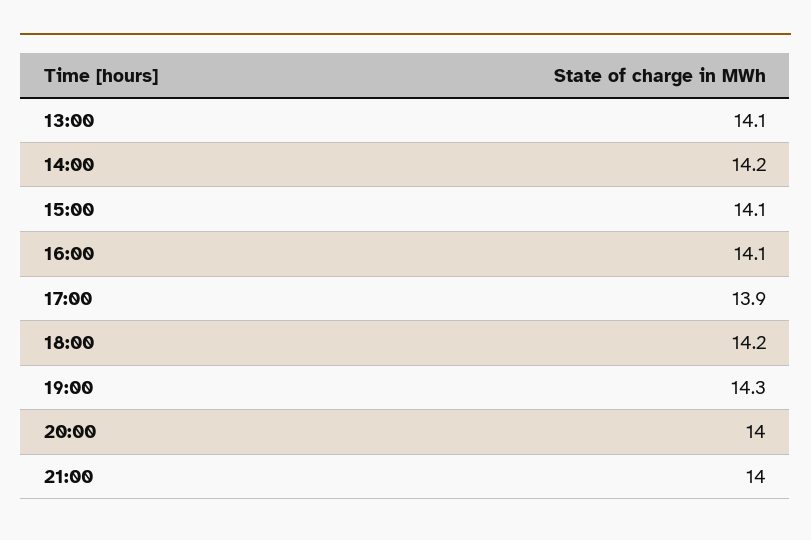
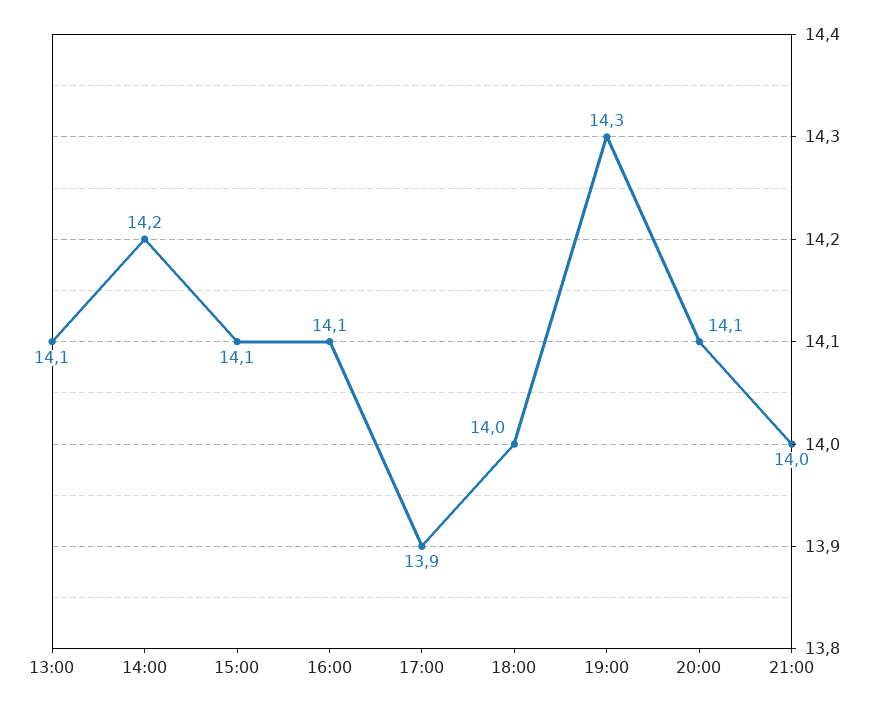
18:00: 14.2 -> 14
20:00: 14 -> 14.1

